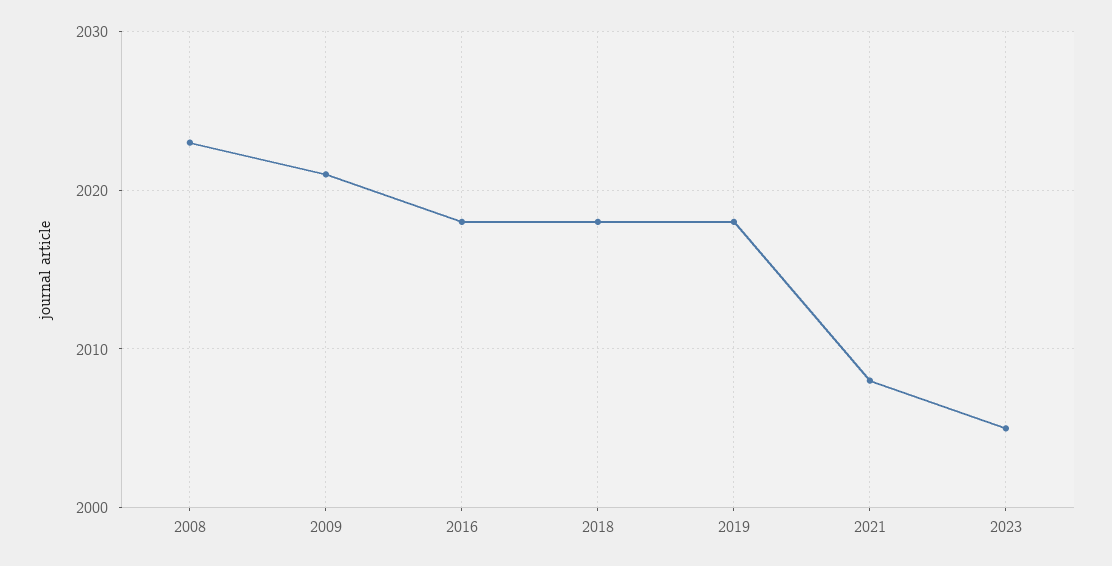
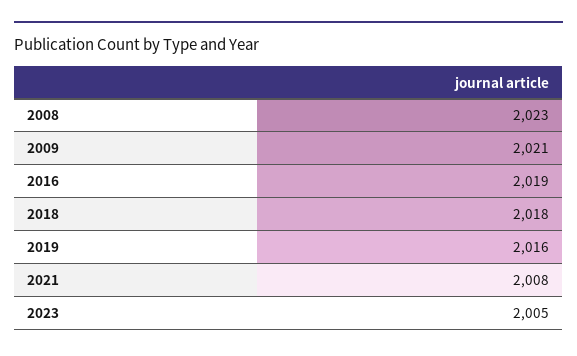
2016: 2018 -> 2019
2019: 2018 -> 2016

